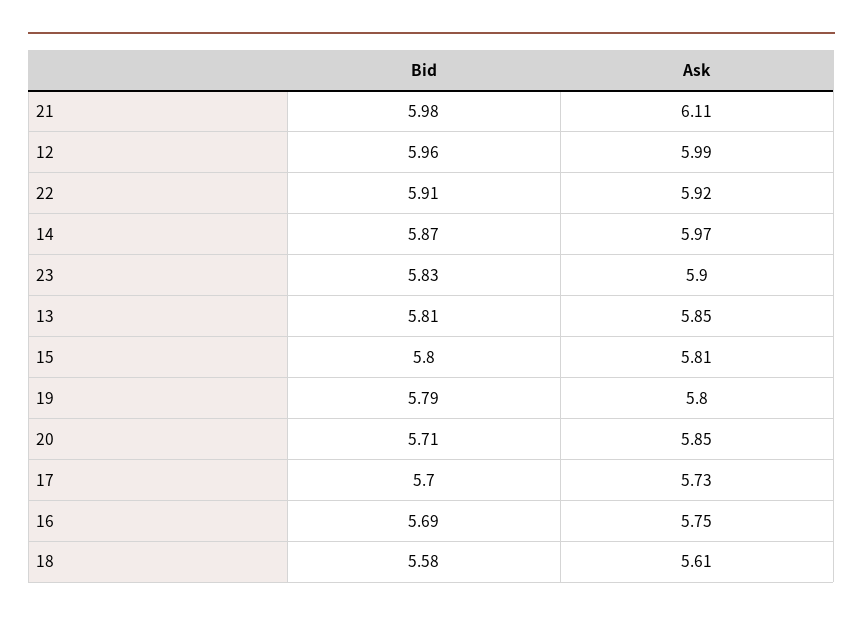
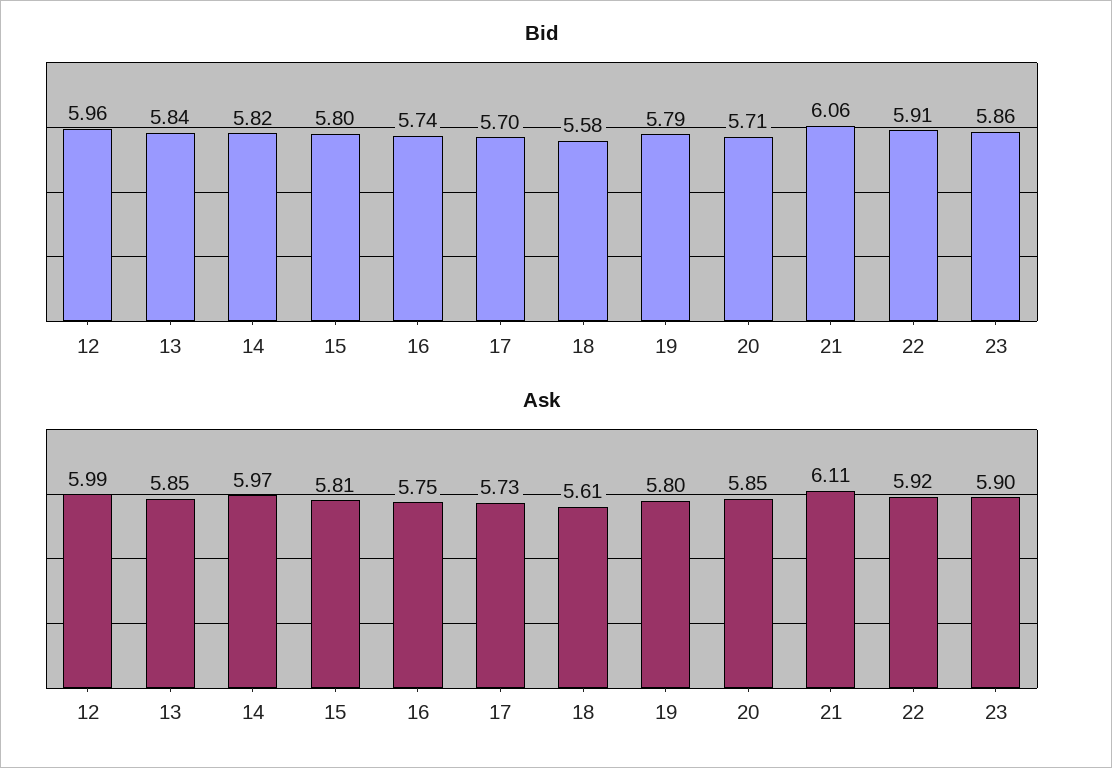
Bid, 21: 5.98 -> 6.06
Bid, 14: 5.87 -> 5.82
Bid, 23: 5.83 -> 5.86
Bid, 13: 5.81 -> 5.84
Bid, 16: 5.69 -> 5.74

